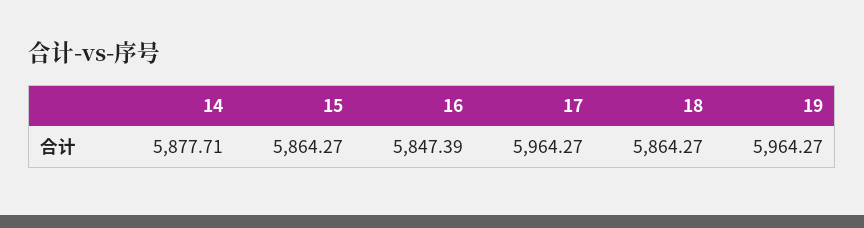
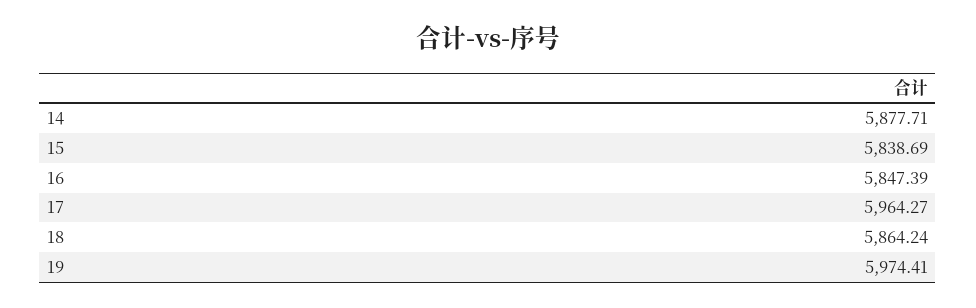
15: 5864.27 -> 5838.69
18: 5864.27 -> 5864.24
19: 5964.27 -> 5974.41

